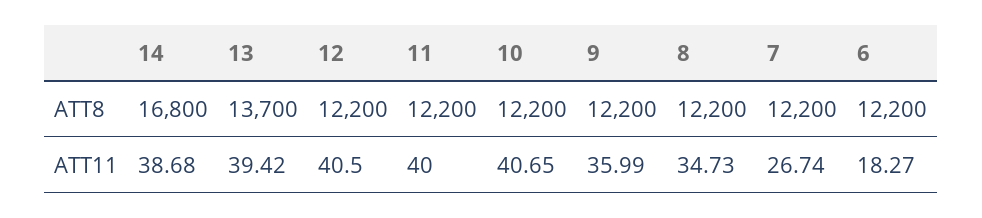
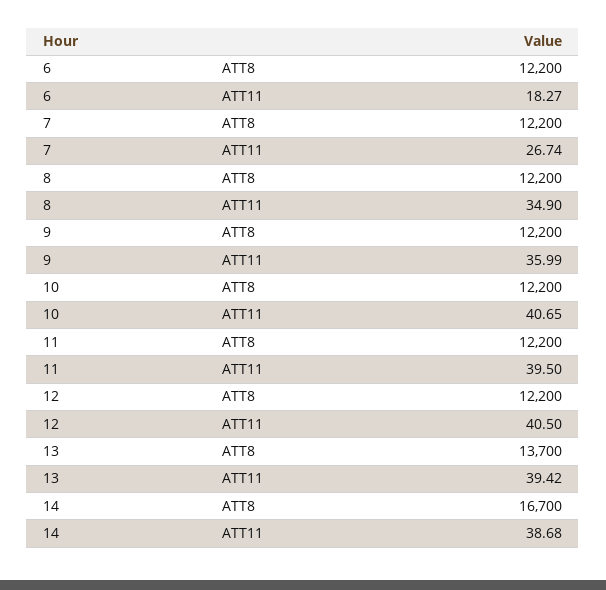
14, ATT8: 16800 -> 16700
11, ATT11: 40 -> 39.5
8, ATT11: 34.73 -> 34.9

